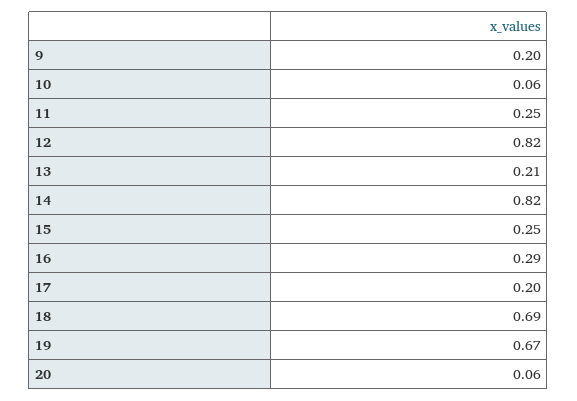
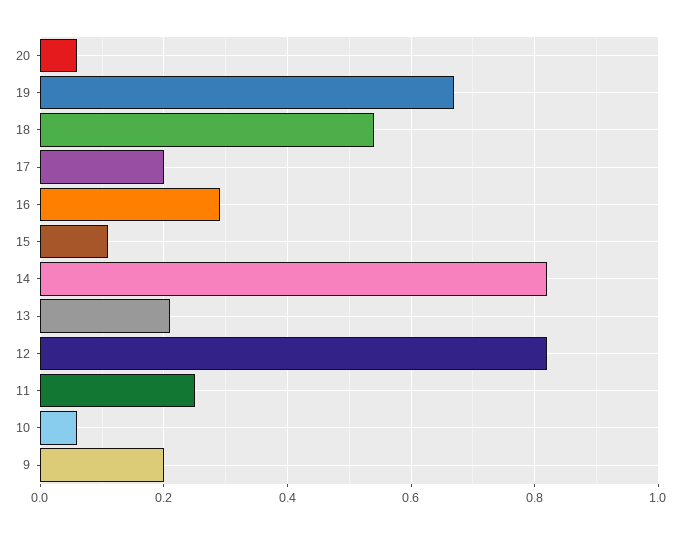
15: 0.25 -> 0.1
18: 0.69 -> 0.55

